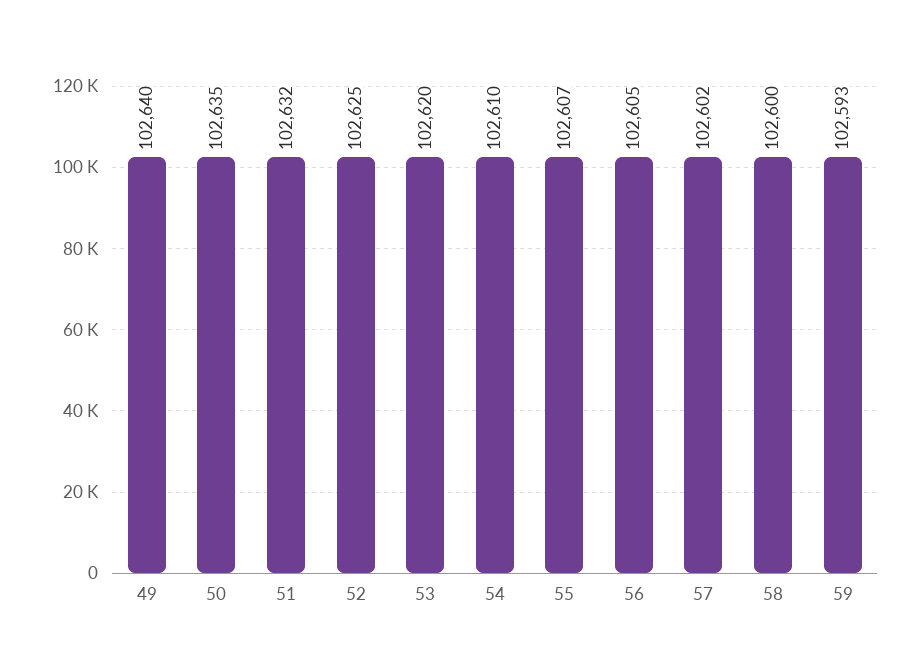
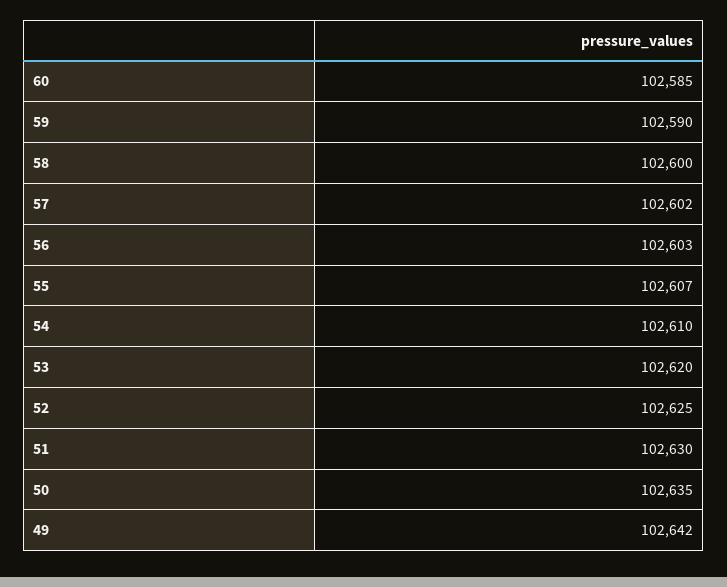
49: 102640 -> 102642
51: 102632 -> 102630
56: 102605 -> 102603
59: 102593 -> 102590
60: none -> 102585

